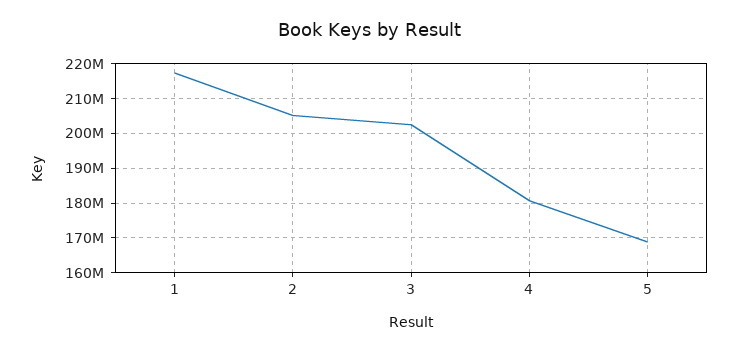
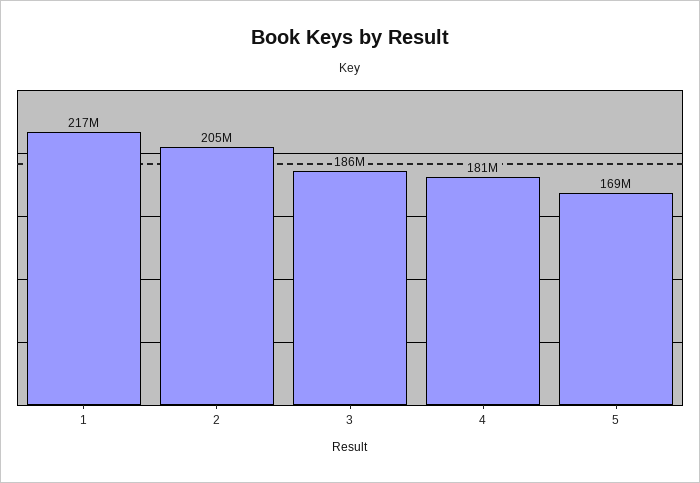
3: 202000000 -> 186000000

